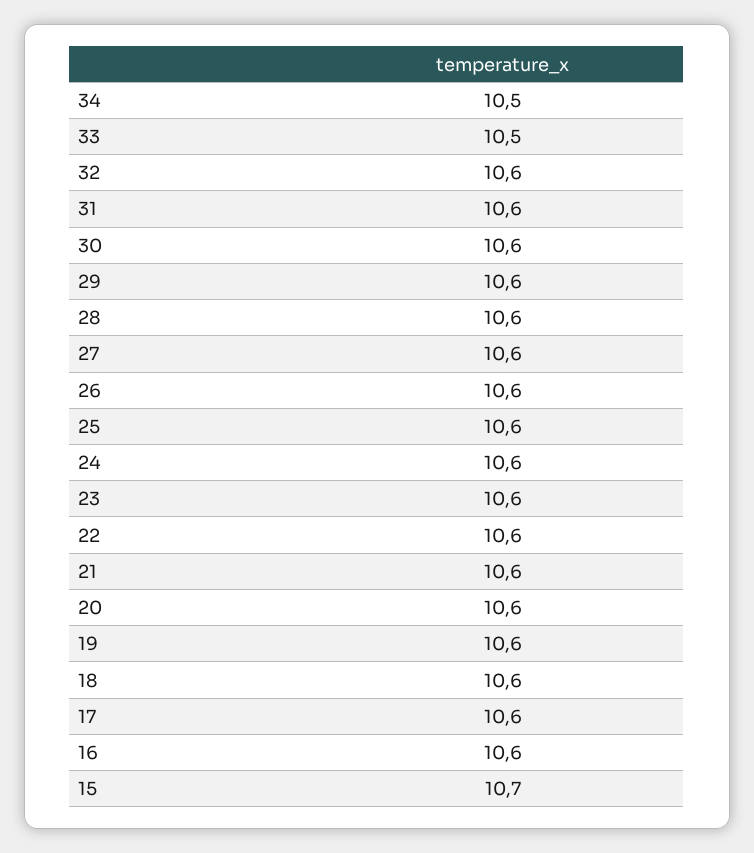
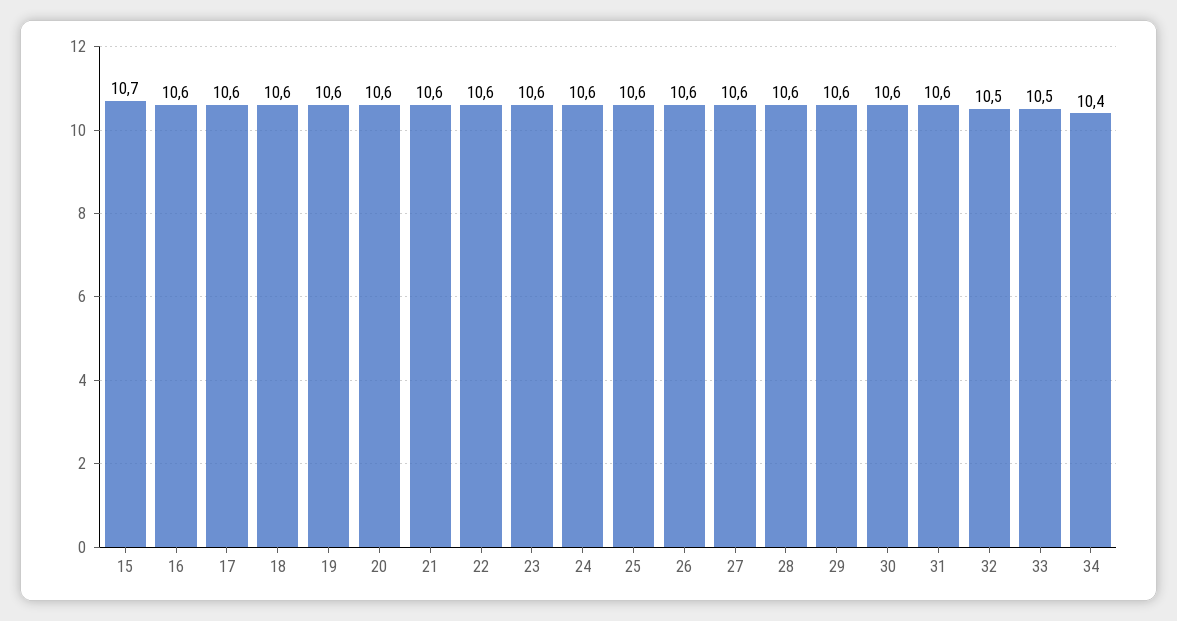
34: 10.5 -> 10.4
32: 10.6 -> 10.5

